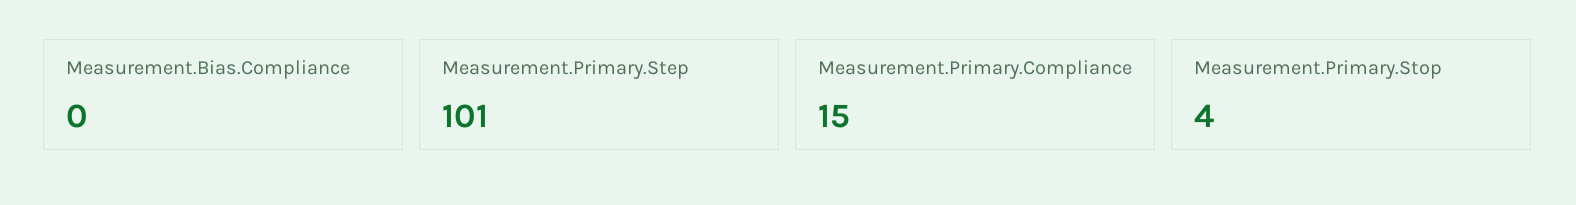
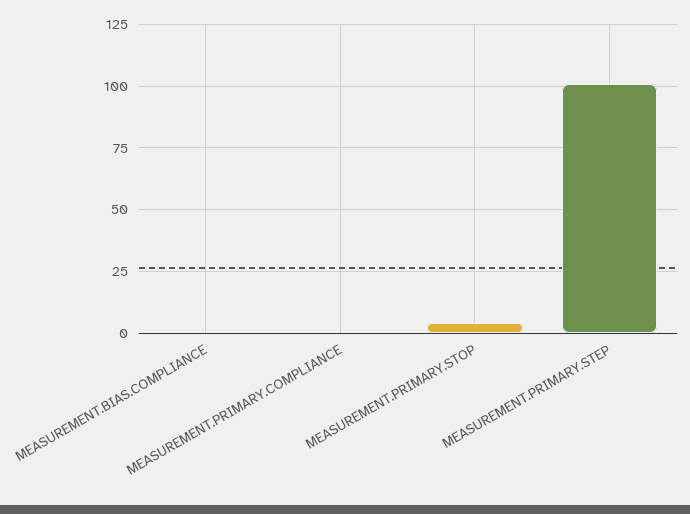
Measurement.Primary.Compliance: 15 -> 0

